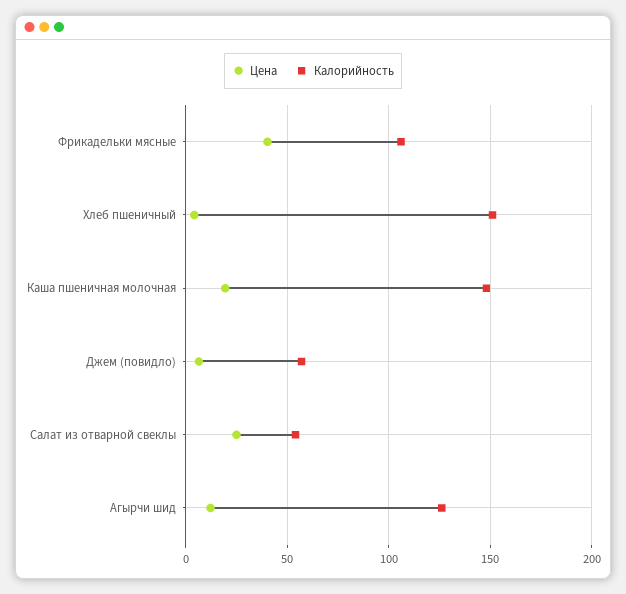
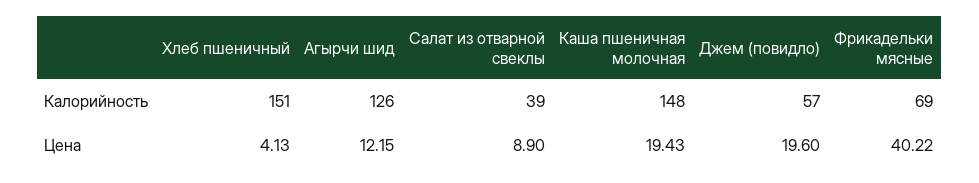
Калорийность, Фрикадельки мясные: 105 -> 69
Цена, Джем (повидло): 5 -> 19.6
Цена, Салат из отварной свеклы: 25 -> 8.9
Калорийность, Салат из отварной свеклы: 55 -> 39

